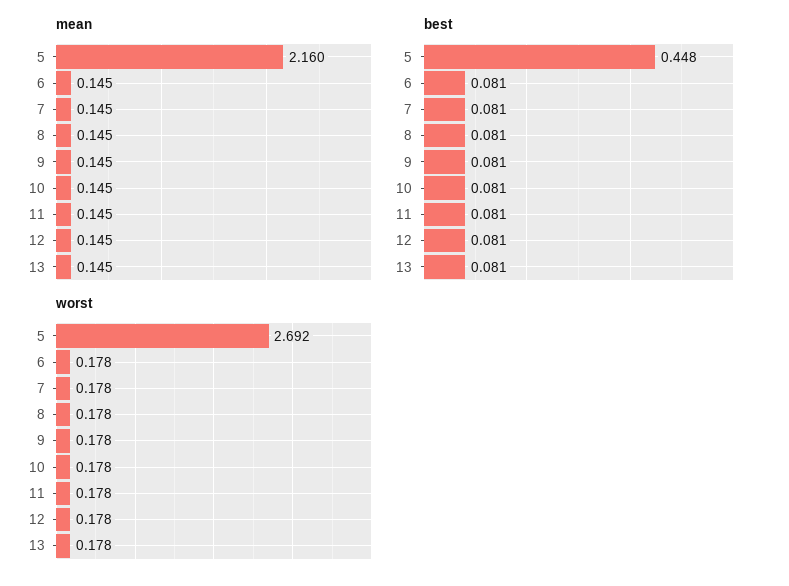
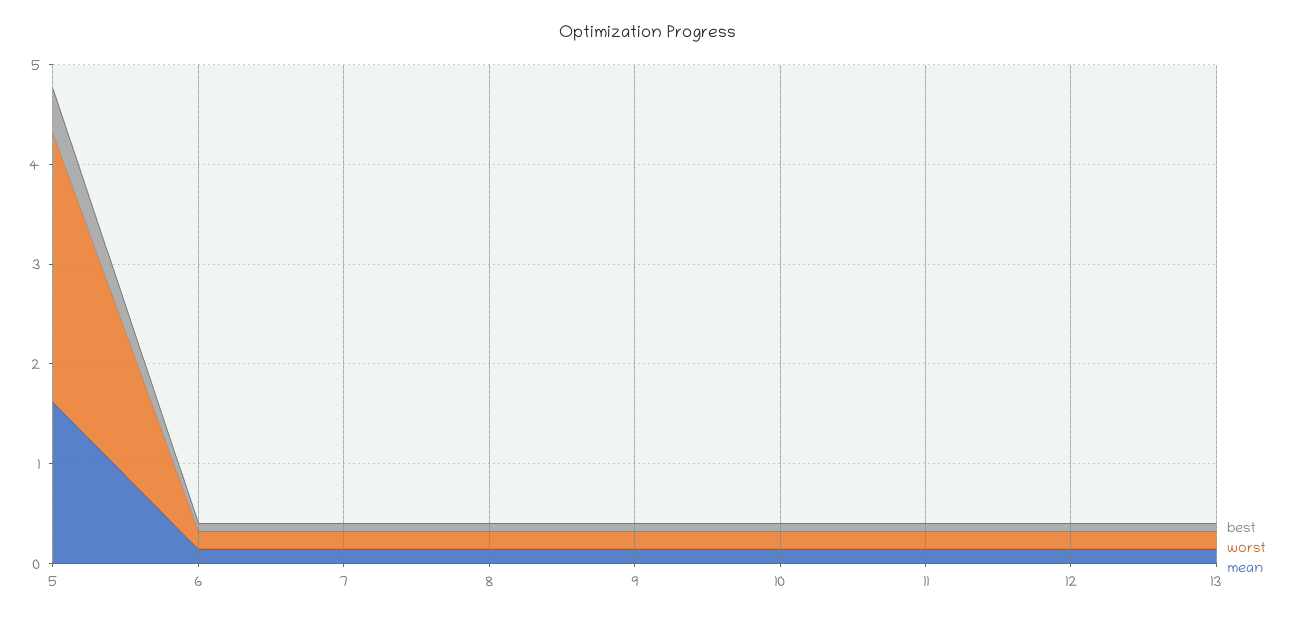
mean, 5: 2.16 -> 1.6

